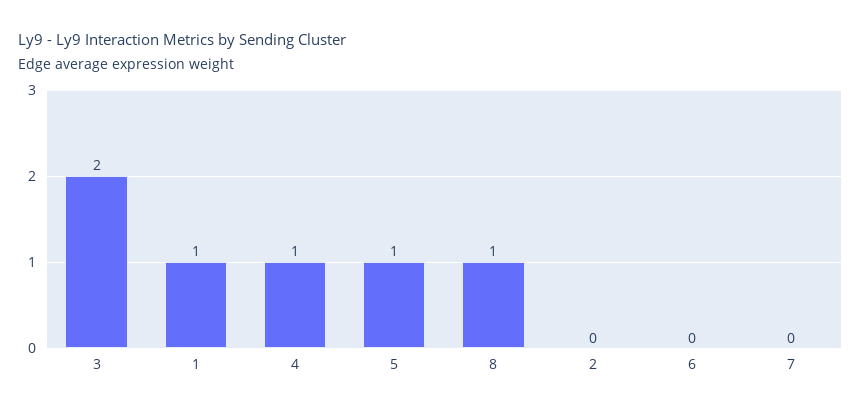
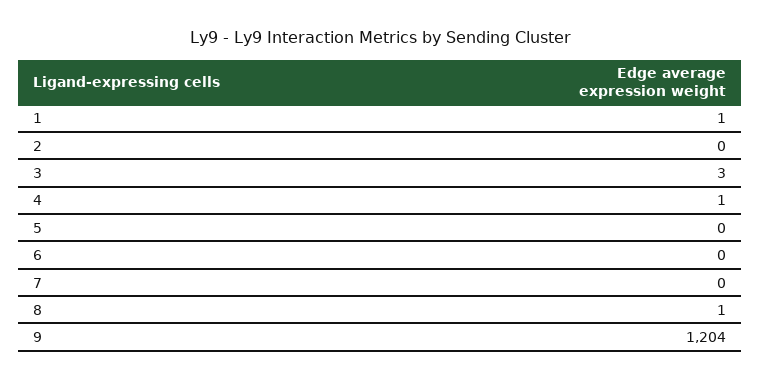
3: 2 -> 3
5: 1 -> 0
9: none -> 1204

